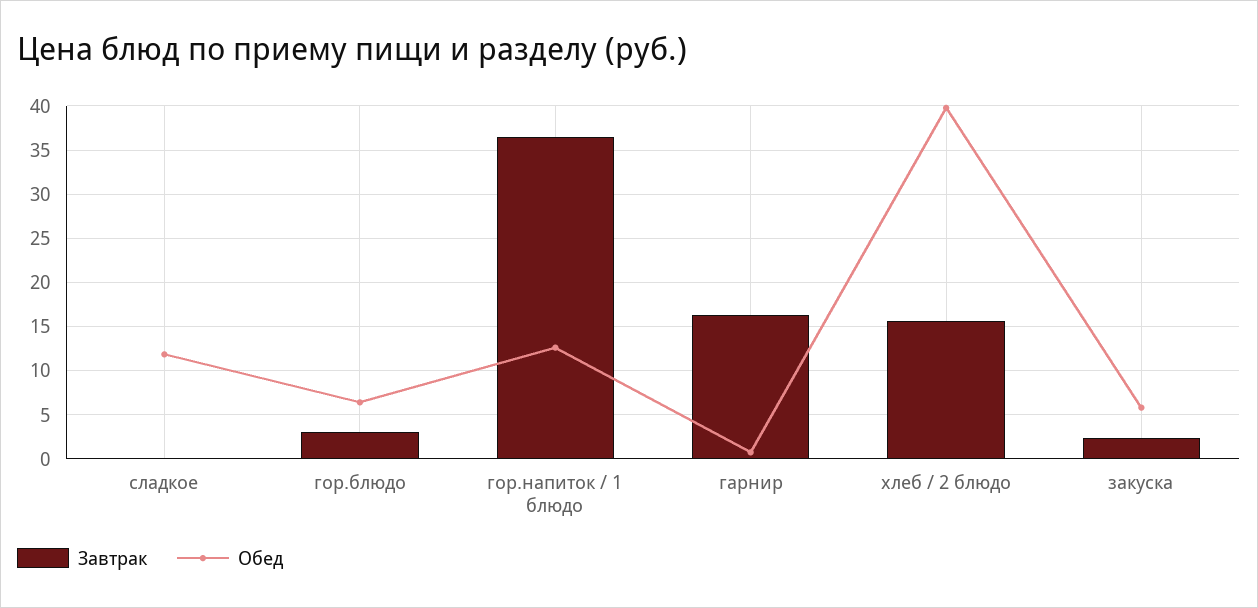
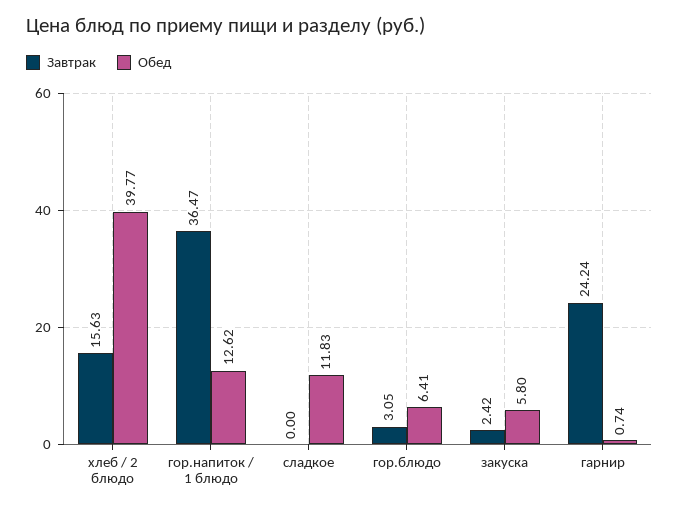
Завтрак, гарнир: 16 -> 24.24

